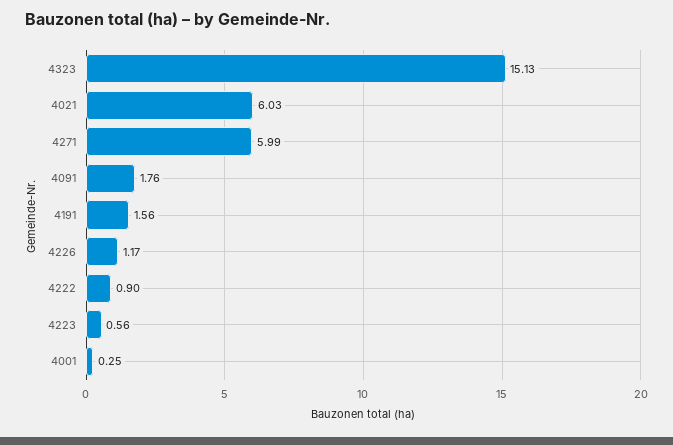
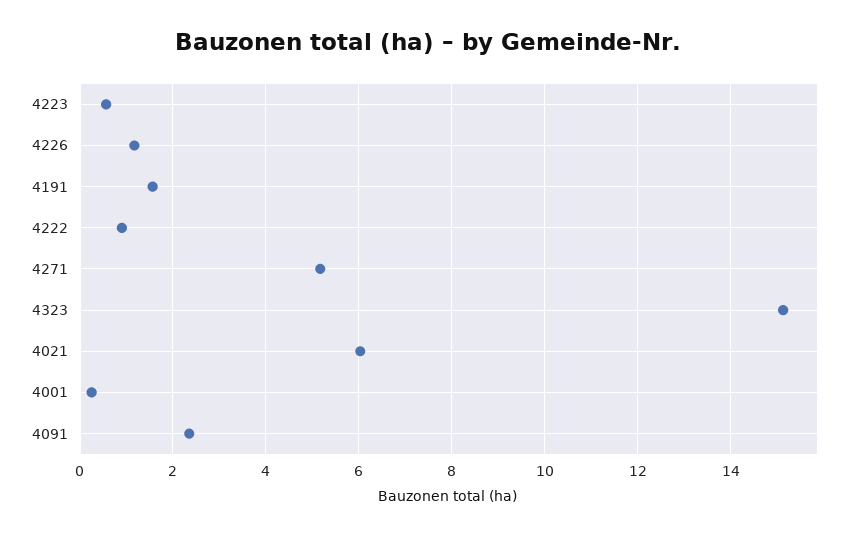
4271: 5.99 -> 5.2
4091: 1.76 -> 2.4

